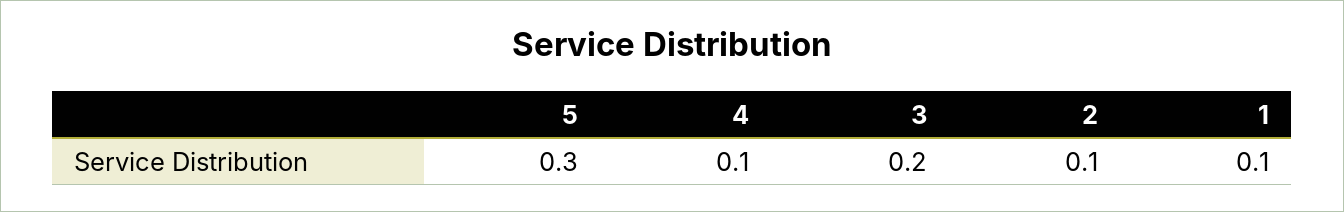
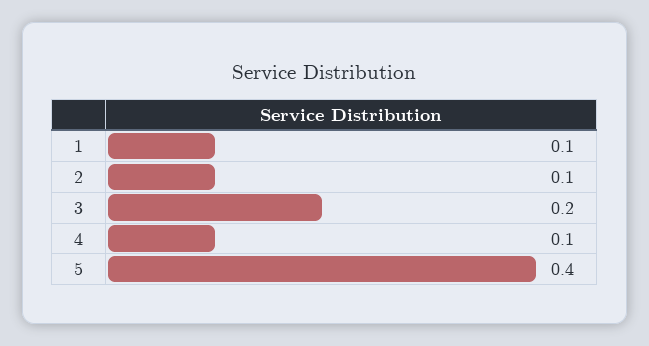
5: 0.3 -> 0.4

